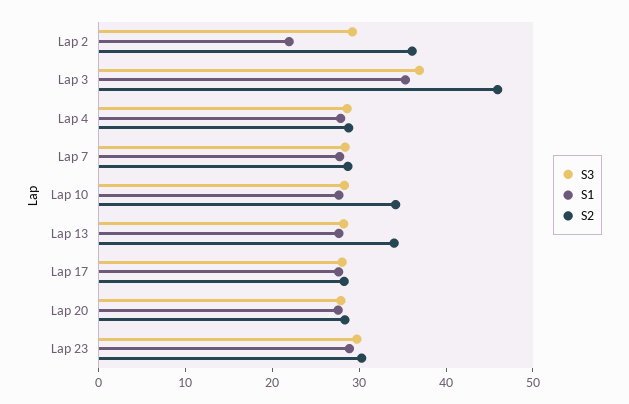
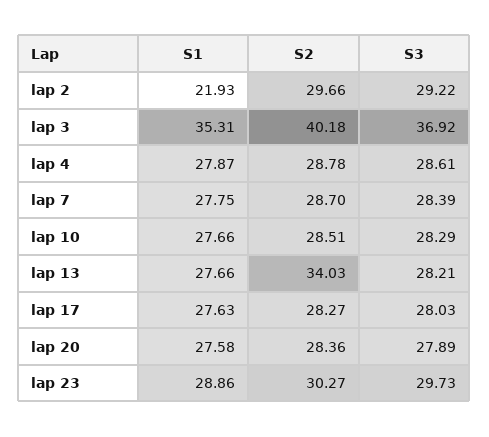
S2, Lap 2: 36 -> 29.66
S2, Lap 3: 46 -> 40.18
S2, Lap 10: 34 -> 28.51

